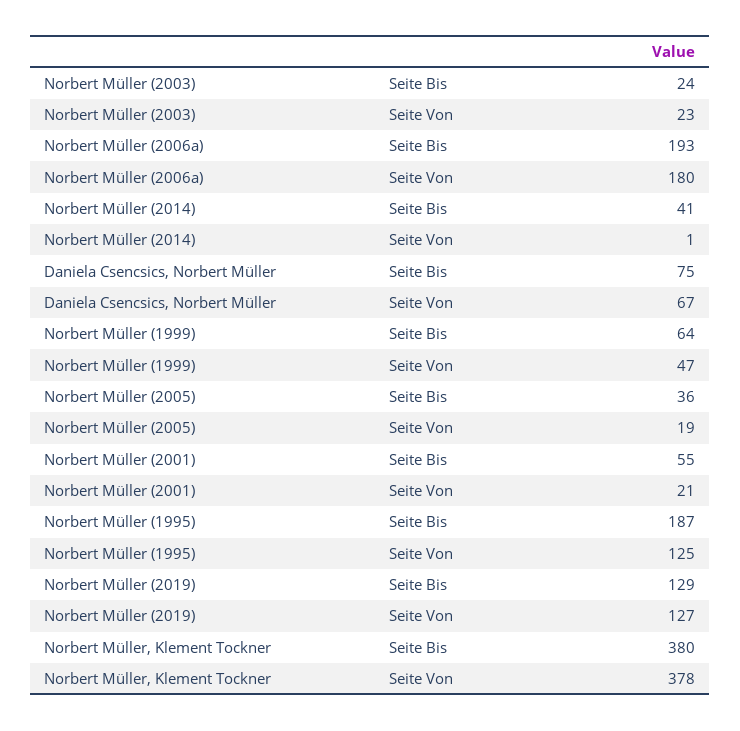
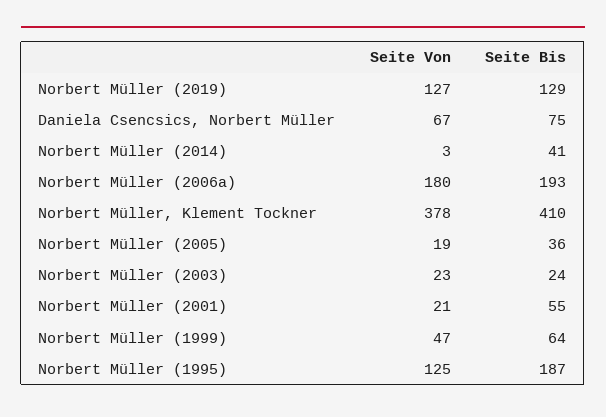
Norbert Müller (2014), Seite Von: 1 -> 3
Norbert Müller, Klement Tockner, Seite Bis: 380 -> 410

